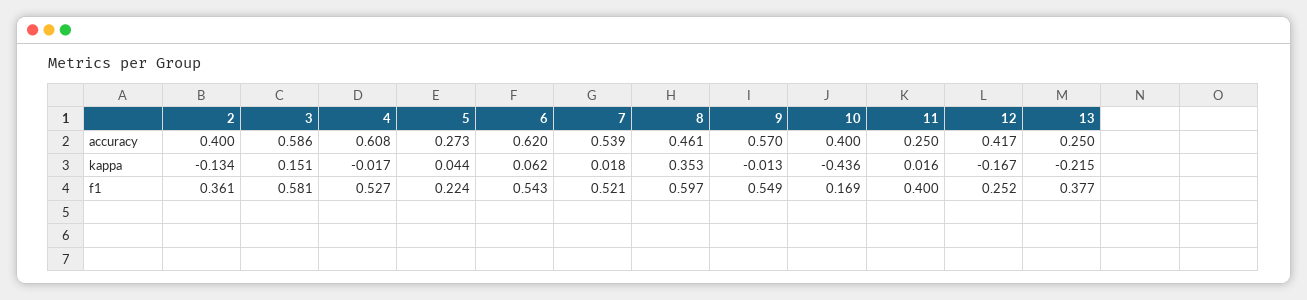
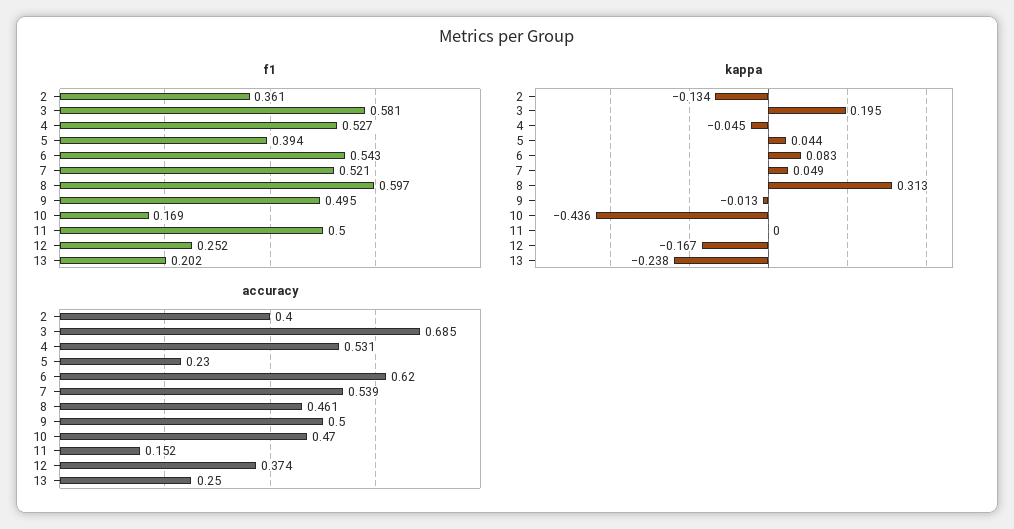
accuracy, 3: 0.586 -> 0.685
accuracy, 4: 0.608 -> 0.531
accuracy, 5: 0.273 -> 0.23
accuracy, 9: 0.57 -> 0.5
accuracy, 10: 0.4 -> 0.47
accuracy, 11: 0.25 -> 0.152
accuracy, 12: 0.417 -> 0.374
kappa, 3: 0.151 -> 0.195
kappa, 4: -0.017 -> -0.045
kappa, 6: 0.062 -> 0.083
kappa, 7: 0.018 -> 0.049
kappa, 8: 0.353 -> 0.313
kappa, 11: 0.016 -> 0
kappa, 13: -0.215 -> -0.238
f1, 5: 0.224 -> 0.394
f1, 9: 0.549 -> 0.495
f1, 11: 0.4 -> 0.5
f1, 13: 0.377 -> 0.202

